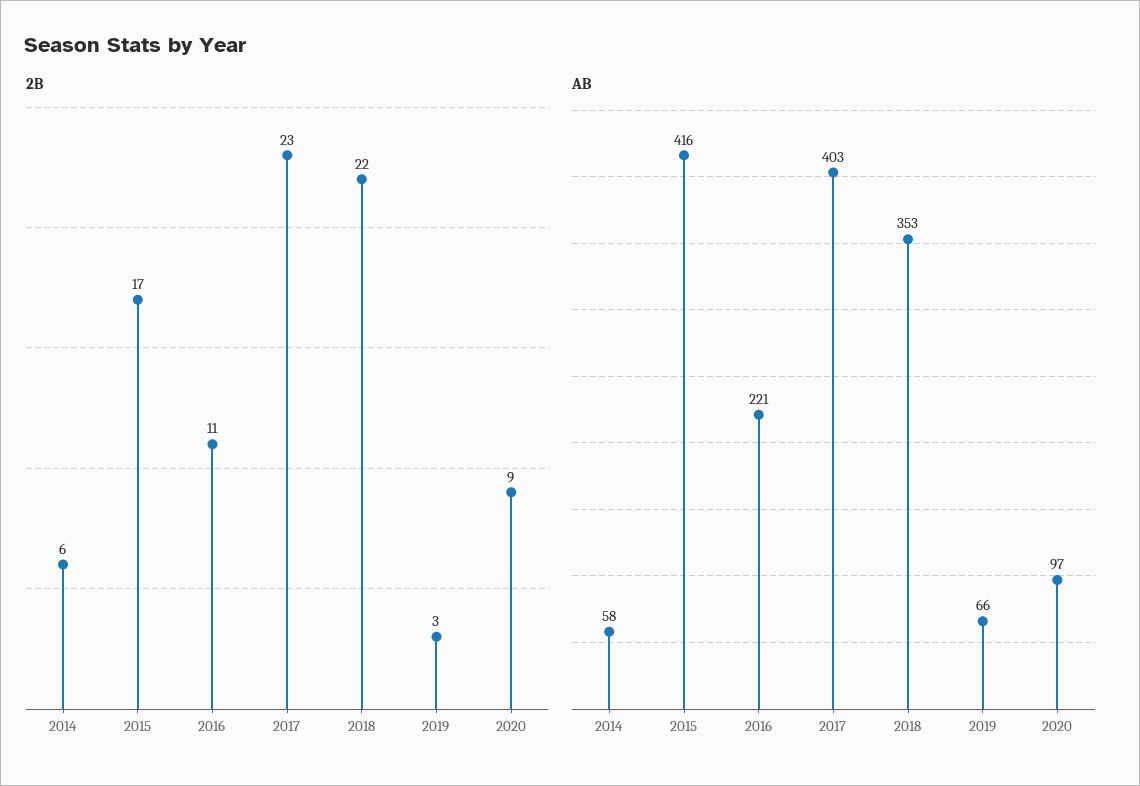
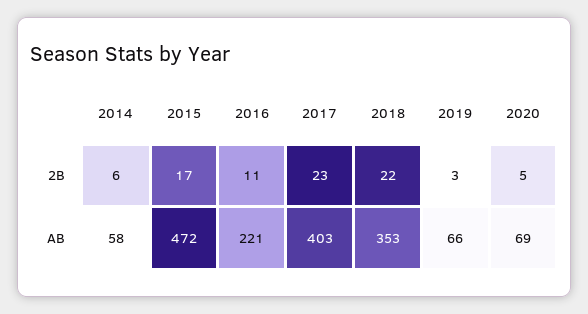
2B, 2020: 9 -> 5
AB, 2015: 416 -> 472
AB, 2020: 97 -> 69

